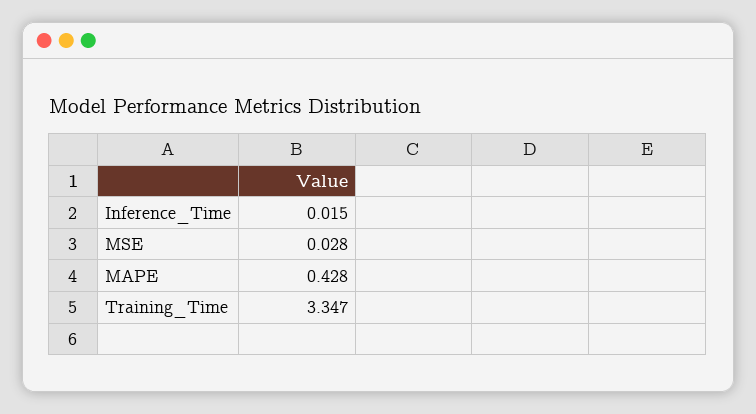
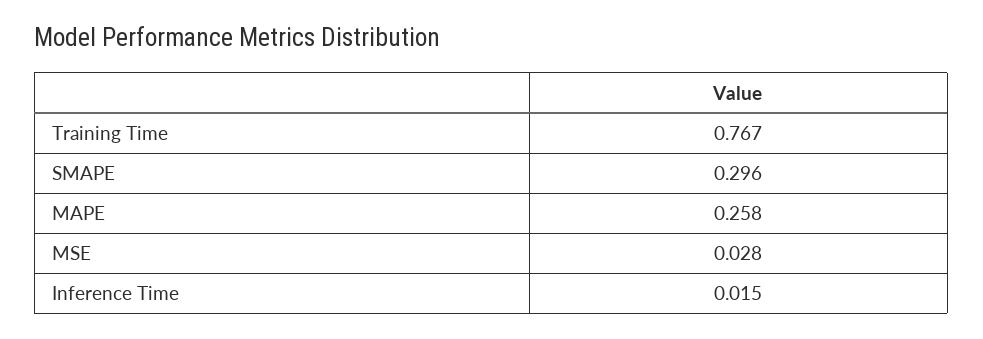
MAPE: 0.428 -> 0.258
Training_Time: 3.347 -> 0.767
SMAPE: none -> 0.296

